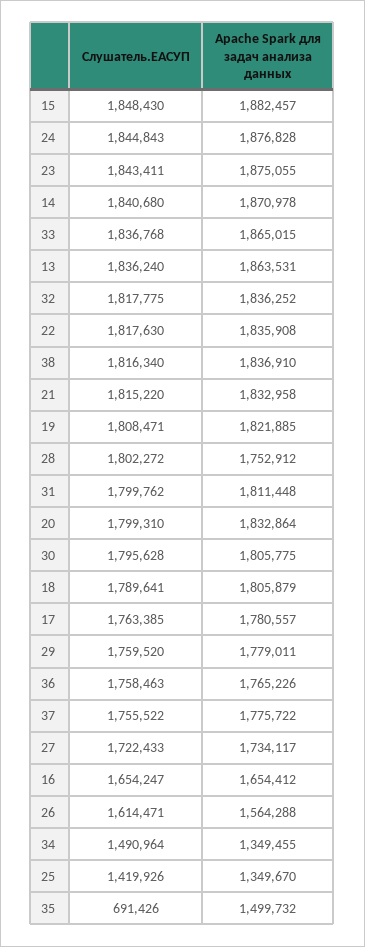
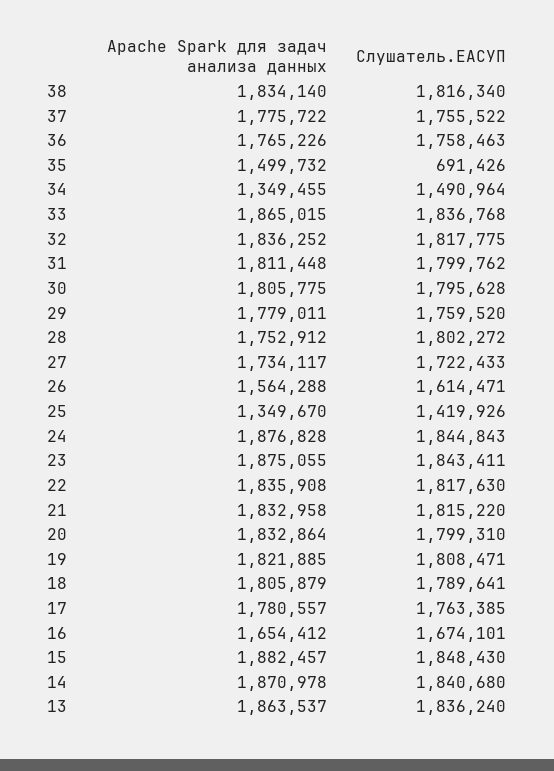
Apache Spark для задач анализа данных, 13: 1863531 -> 1863537
Apache Spark для задач анализа данных, 38: 1836910 -> 1834140
Слушатель.ЕАСУП, 16: 1654247 -> 1674101

